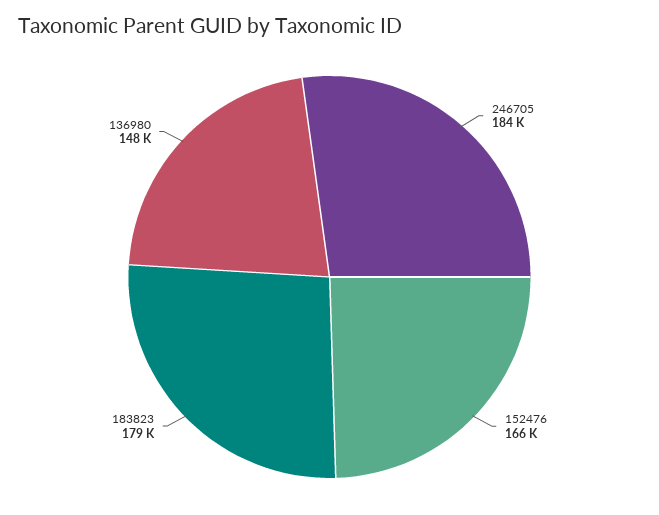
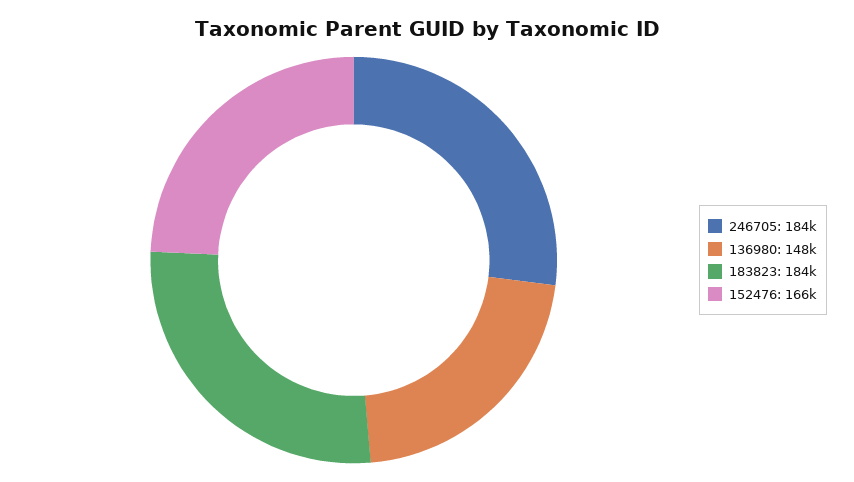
183823: 179000 -> 184000

